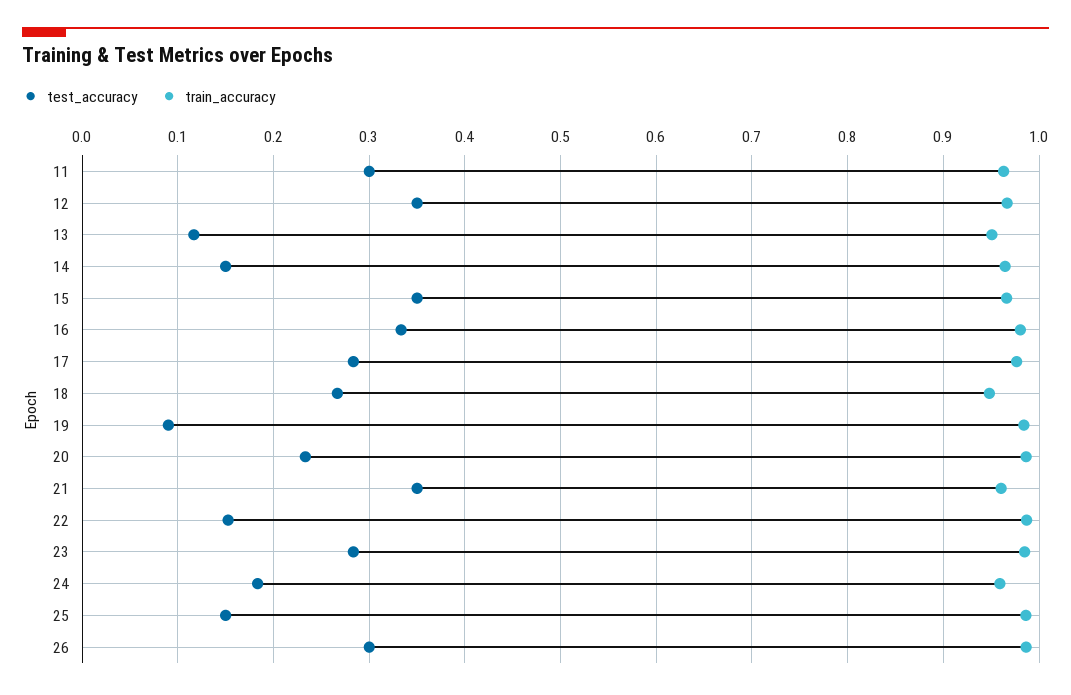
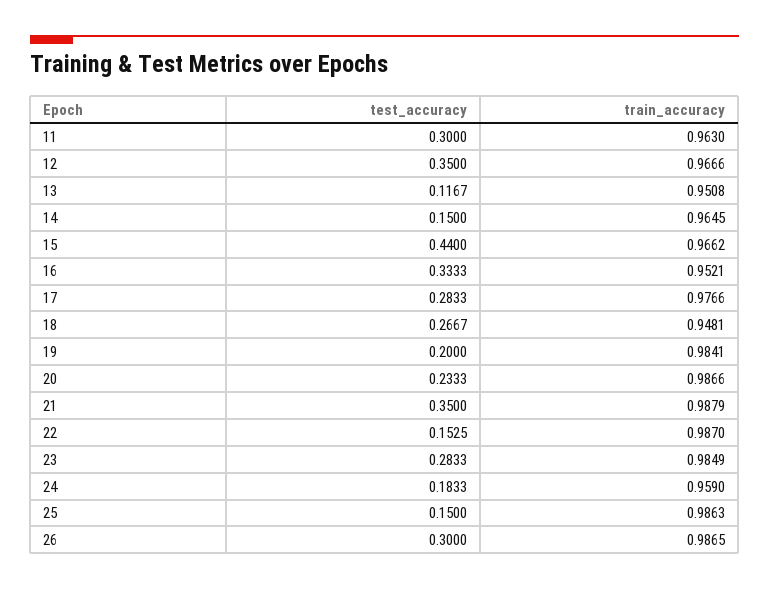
test_accuracy, 15: 0.35 -> 0.44
train_accuracy, 16: 0.98 -> 0.9521
test_accuracy, 19: 0.09 -> 0.2
train_accuracy, 21: 0.96 -> 0.9879

